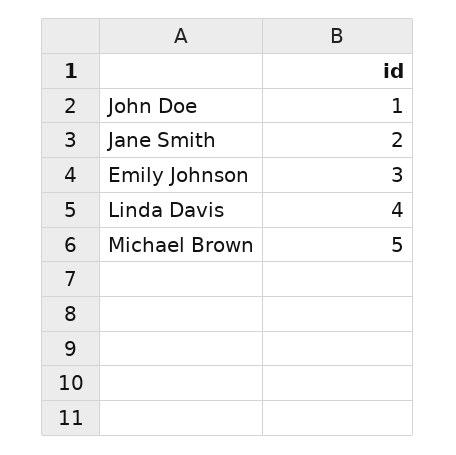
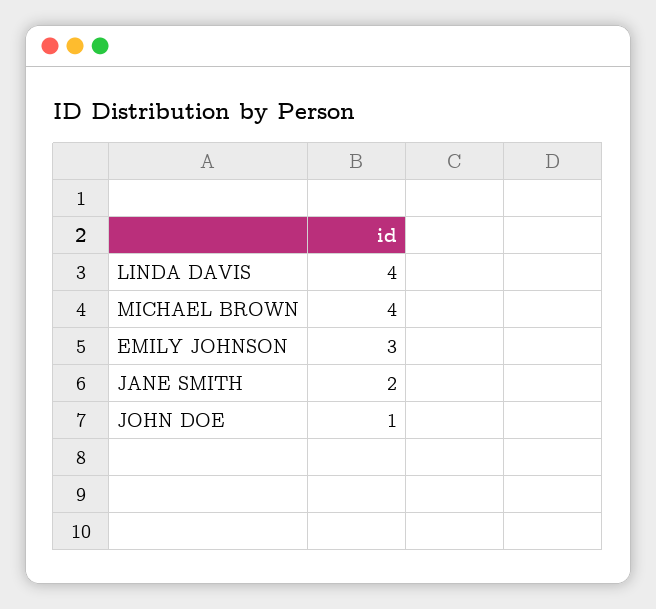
Michael Brown: 5 -> 4

